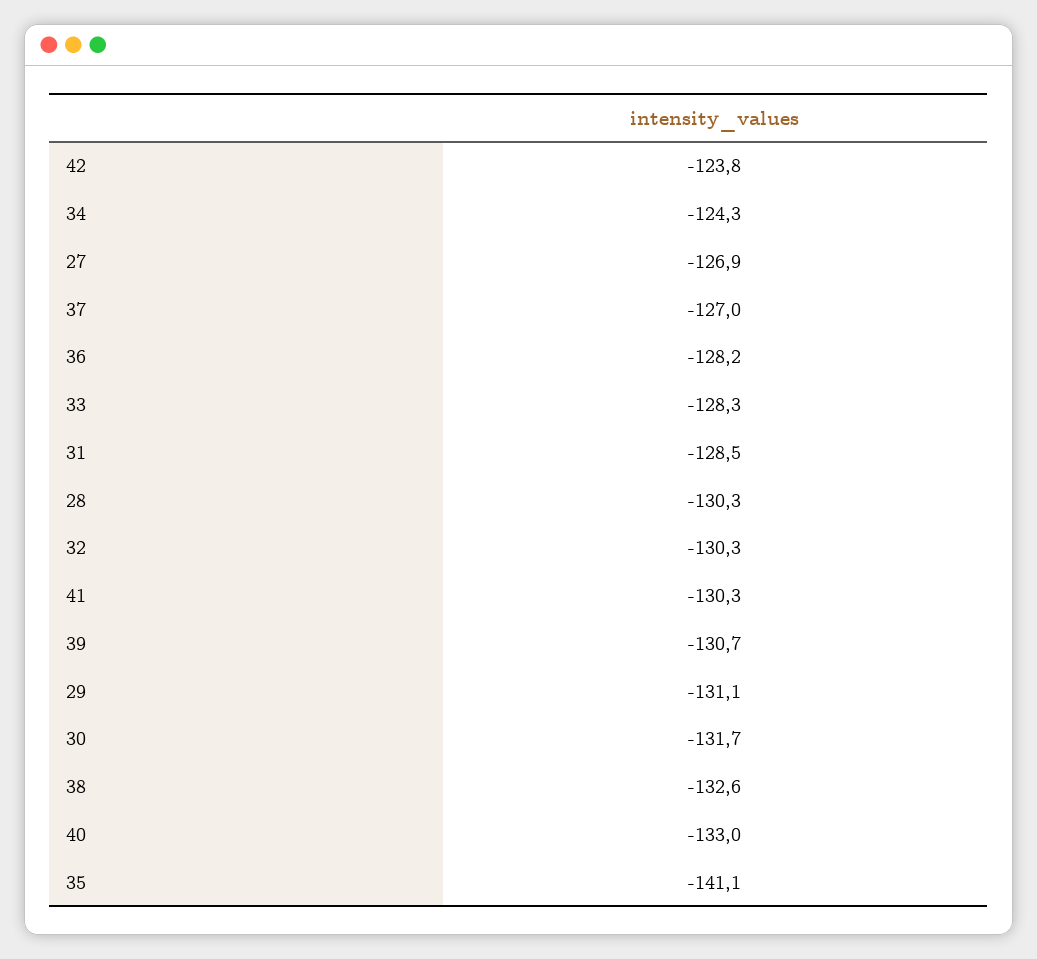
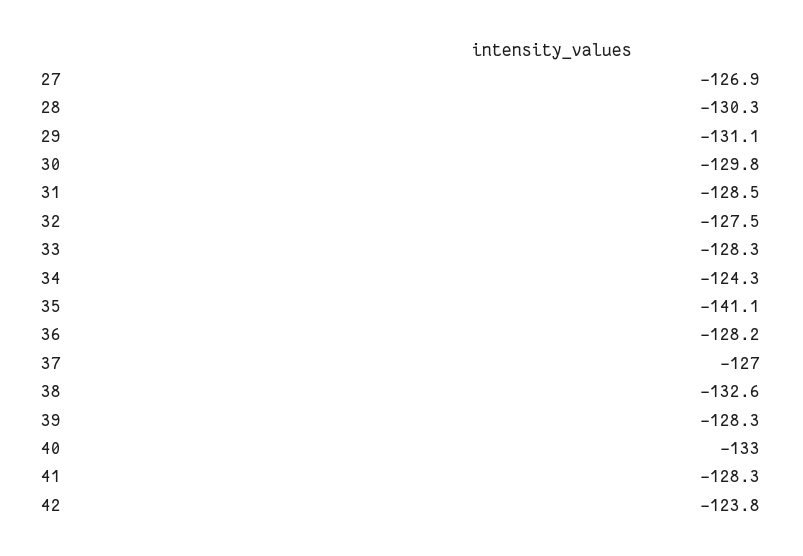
32: -130.3 -> -127.5
41: -130.3 -> -128.3
39: -130.7 -> -128.3
30: -131.7 -> -129.8

